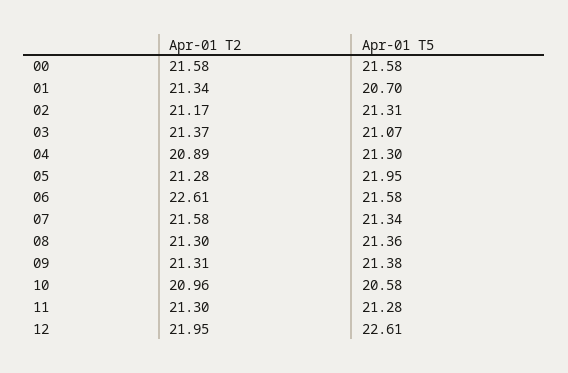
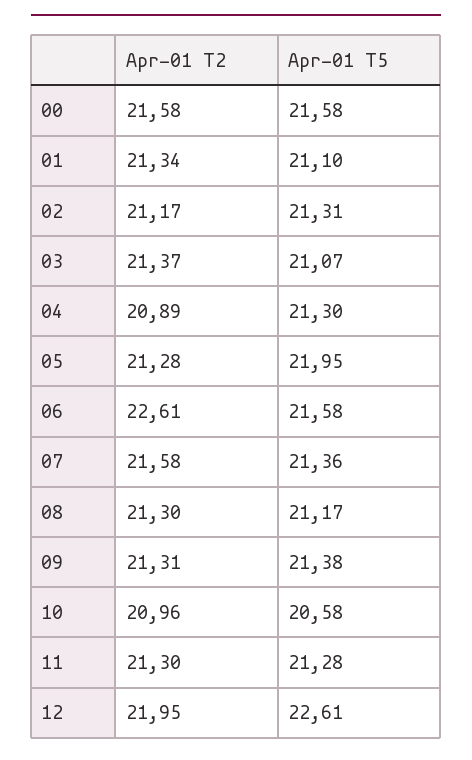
Apr-01 T5, 01: 20.7 -> 21.1
Apr-01 T5, 07: 21.34 -> 21.36
Apr-01 T5, 08: 21.36 -> 21.17

